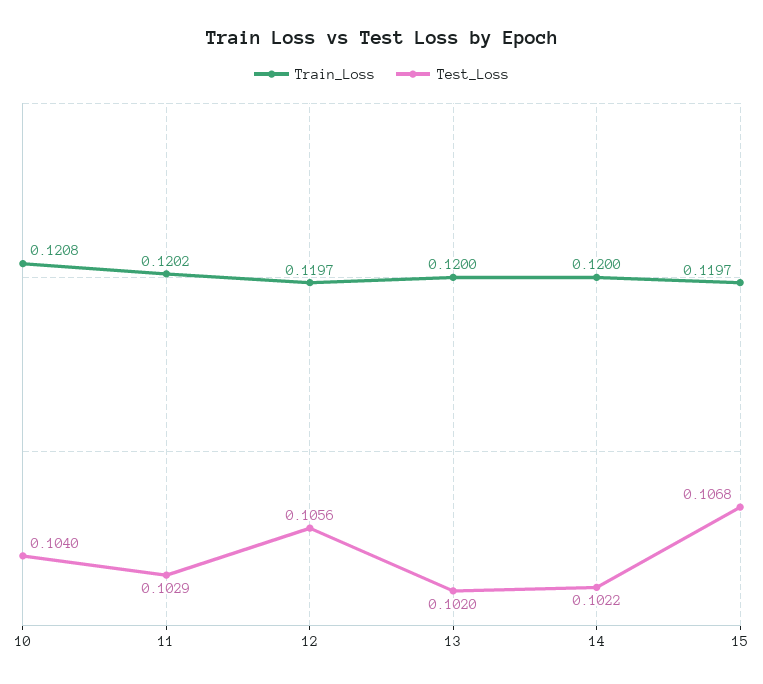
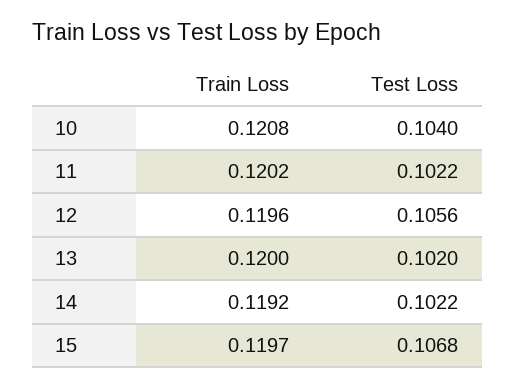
Test_Loss, 11: 0.1029 -> 0.1022
Train_Loss, 12: 0.1197 -> 0.1196
Train_Loss, 14: 0.12 -> 0.1192

